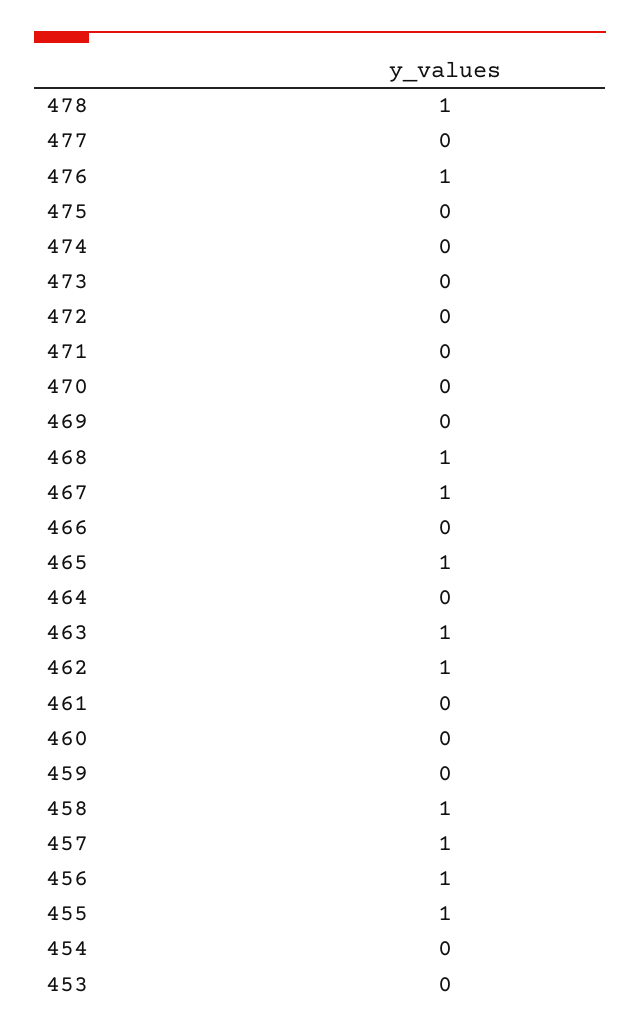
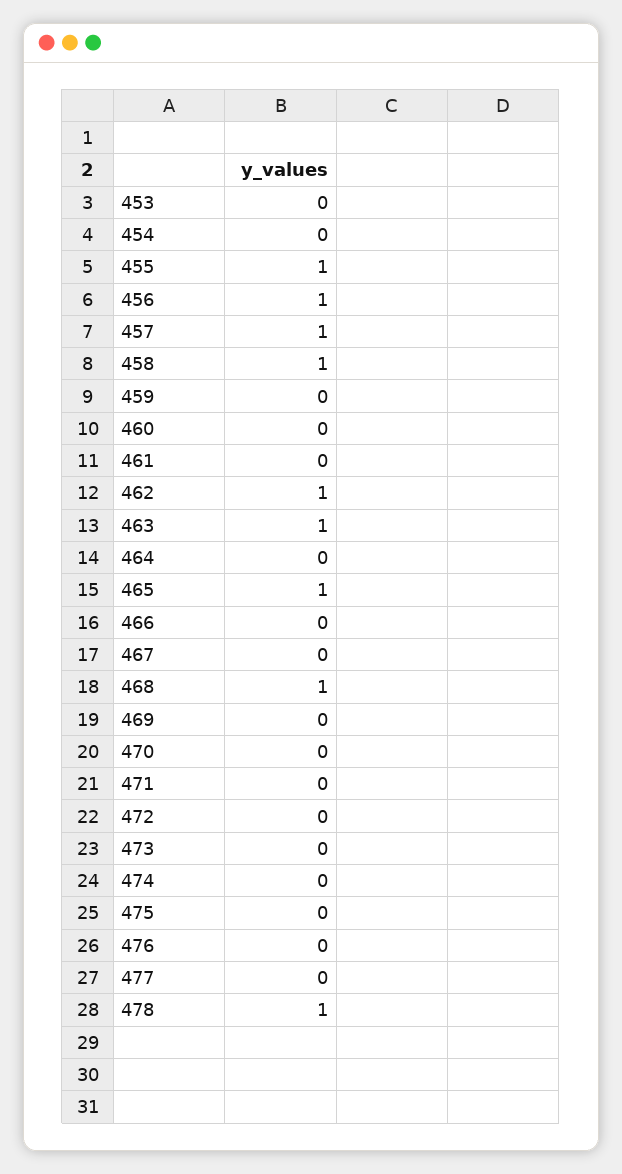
476: 1 -> 0
467: 1 -> 0

